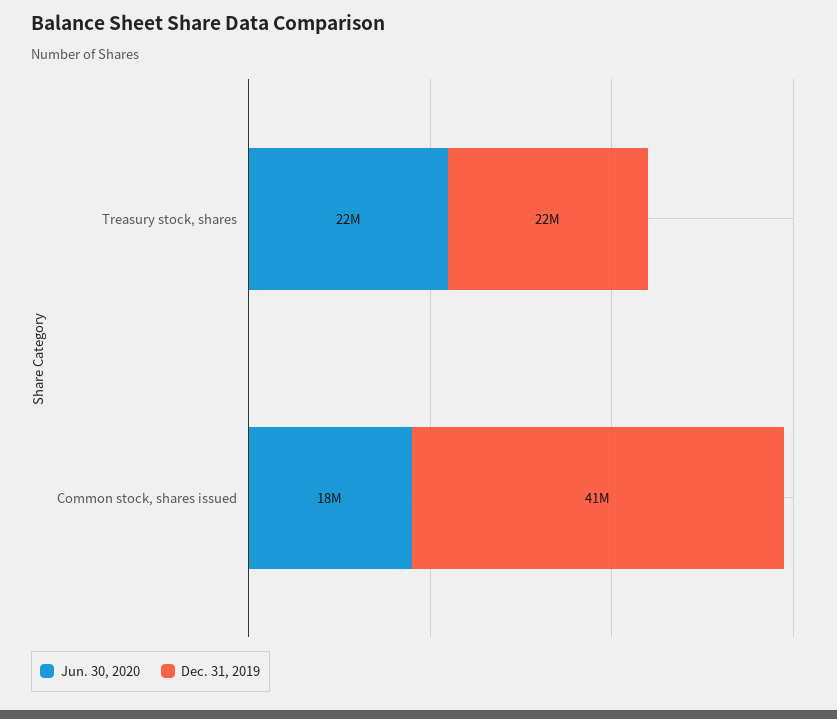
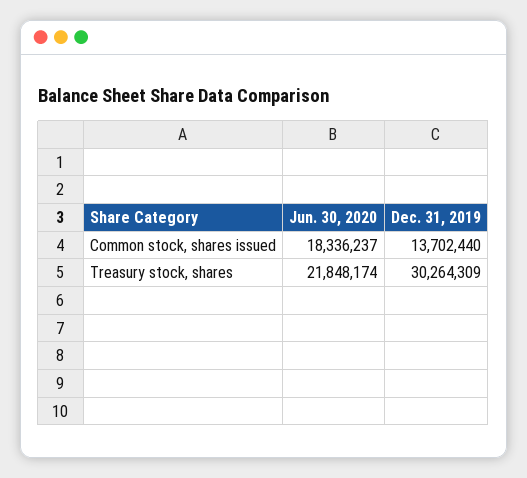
Dec. 31, 2019, Treasury stock, shares: 22000000 -> 30264309
Dec. 31, 2019, Common stock, shares issued: 41000000 -> 13702440

